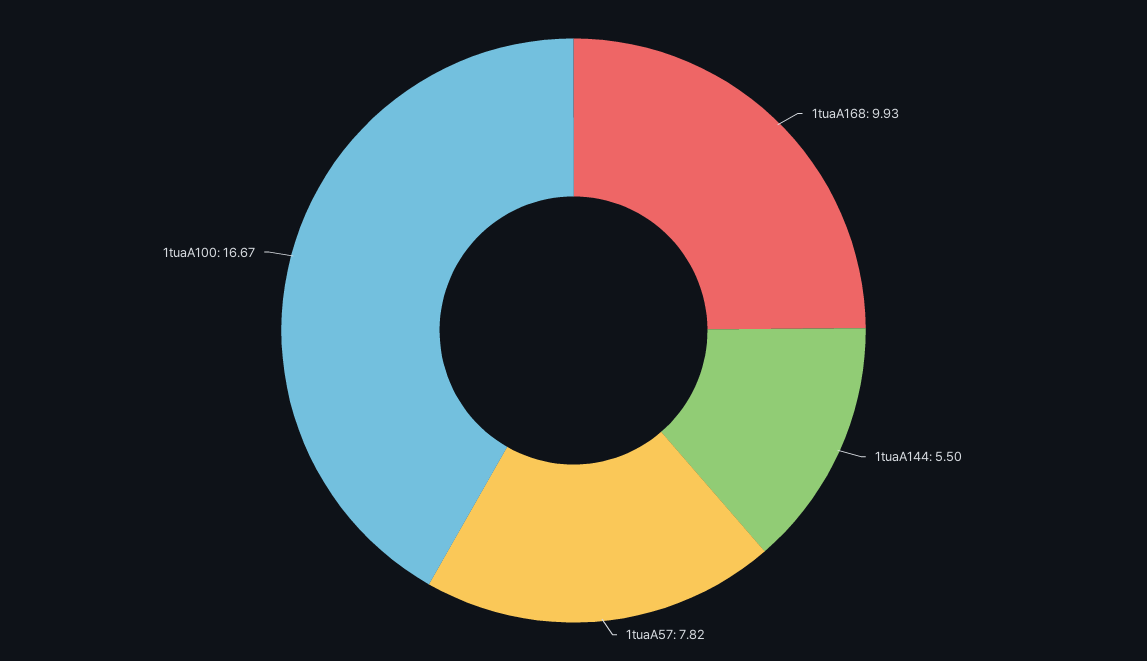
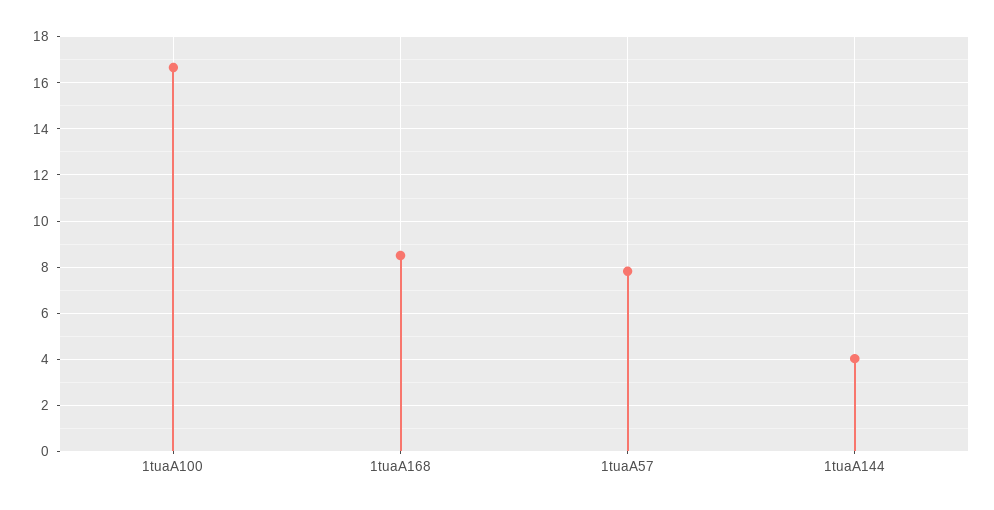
1tuaA168: 9.93 -> 8.5
1tuaA144: 5.5 -> 4

